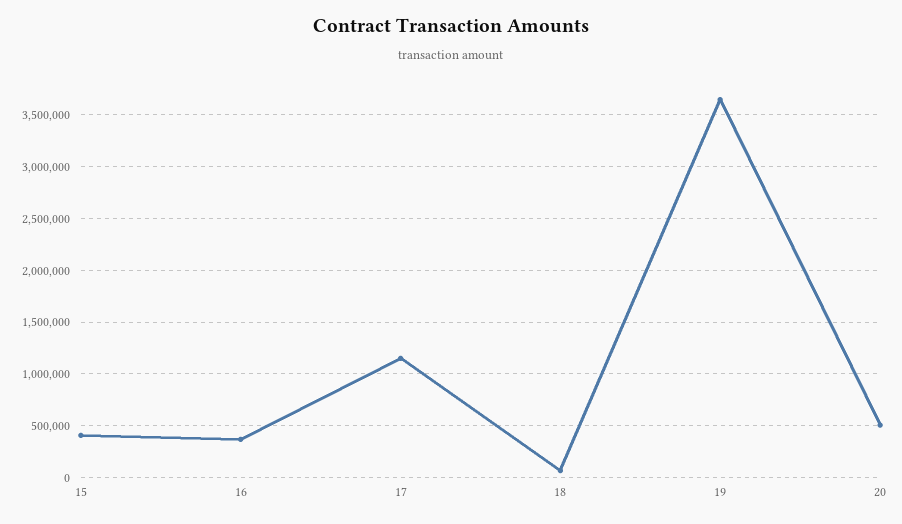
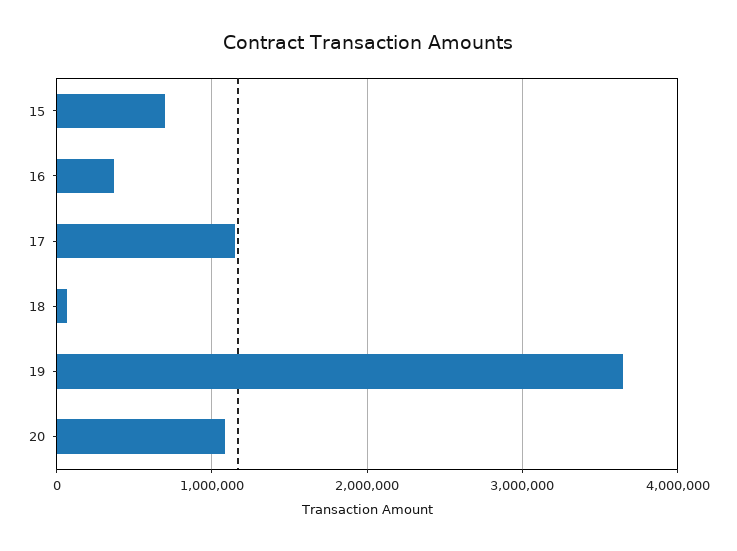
15: 400000 -> 700000
20: 500000 -> 1100000

